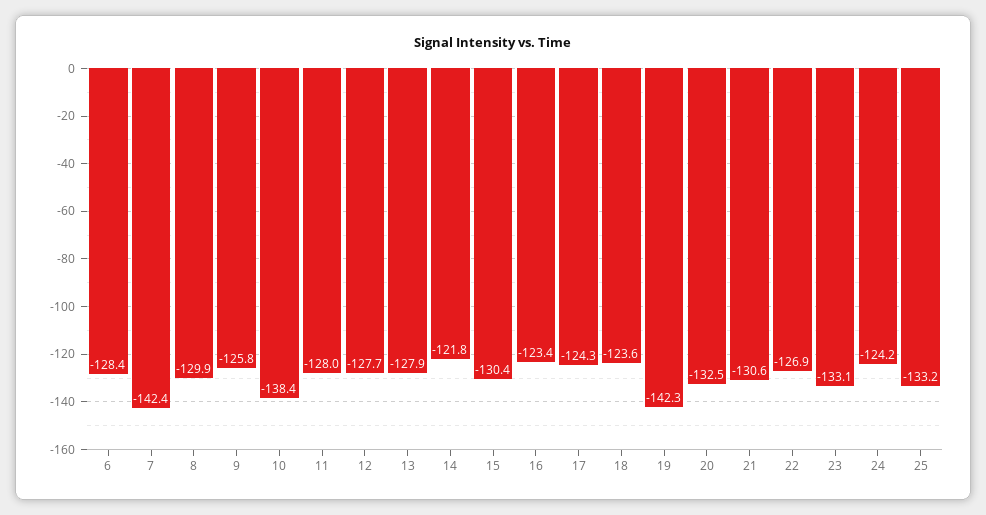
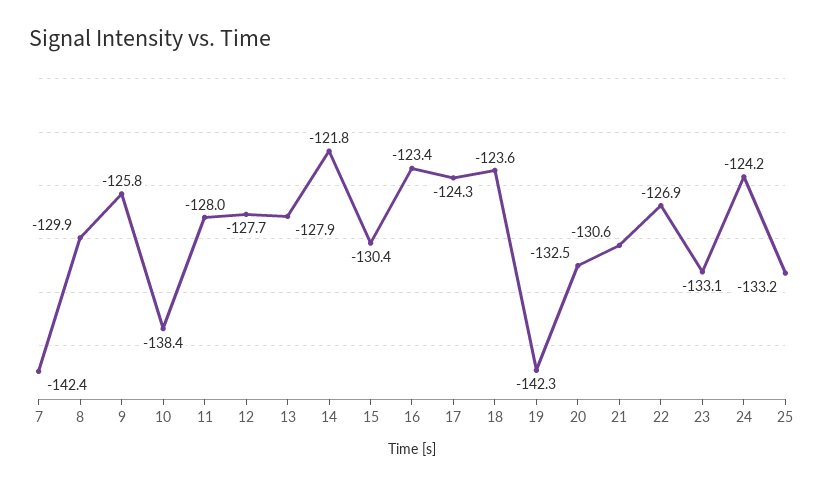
6: -128.4 -> none

